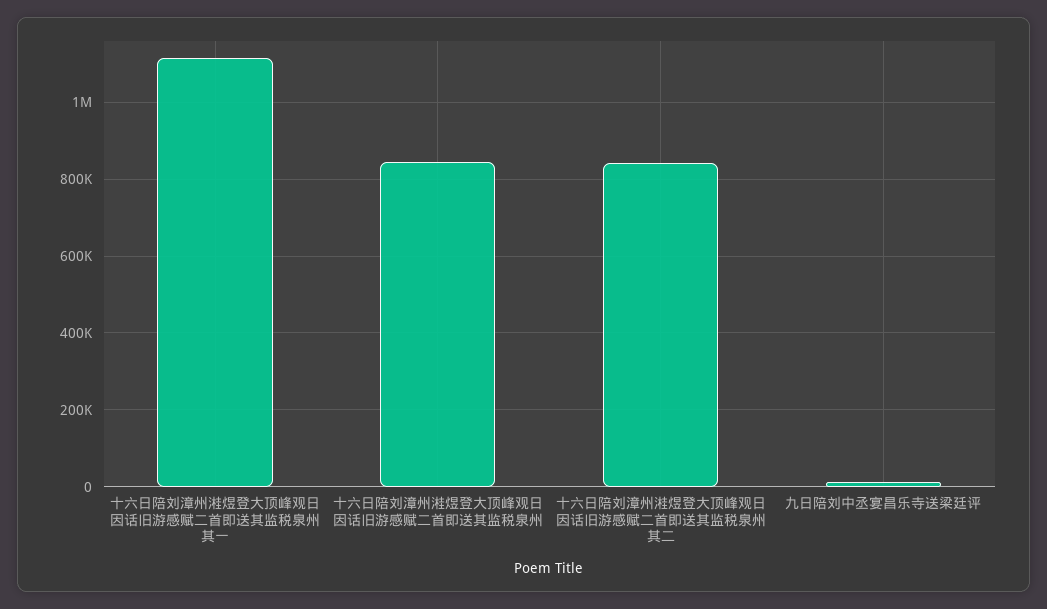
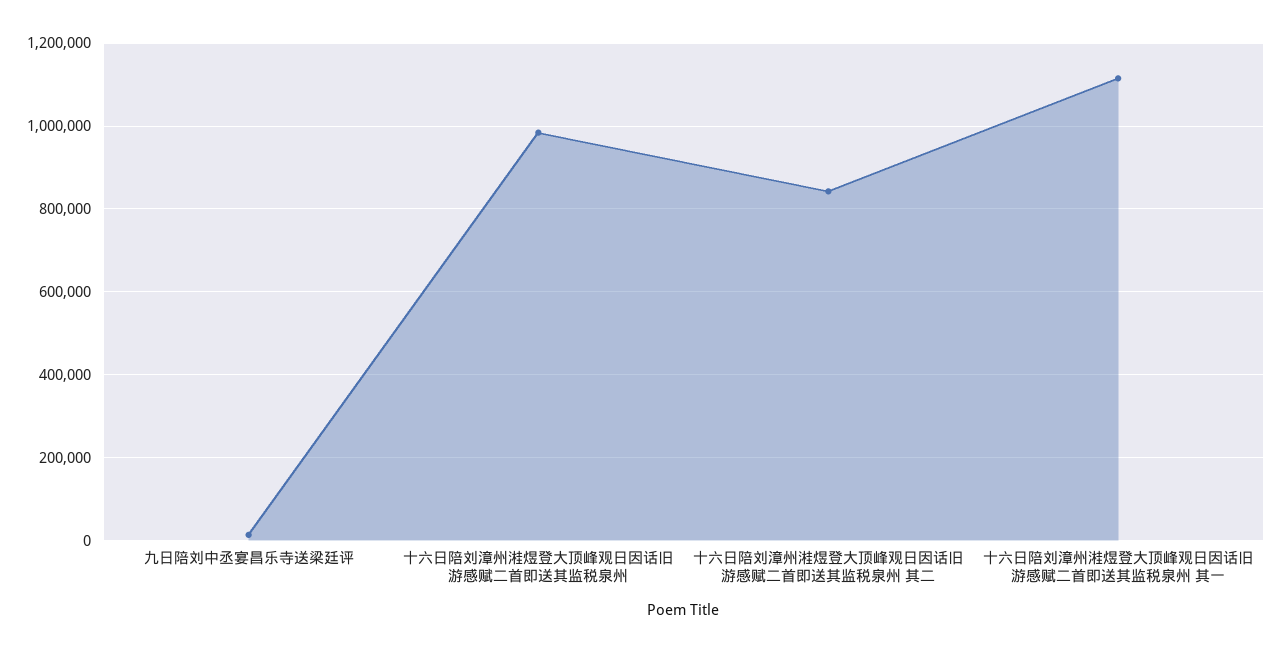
十六日陪刘漳州溎煜登大顶峰观日因话旧游感赋二首即送其监税泉州: 840000 -> 980000

